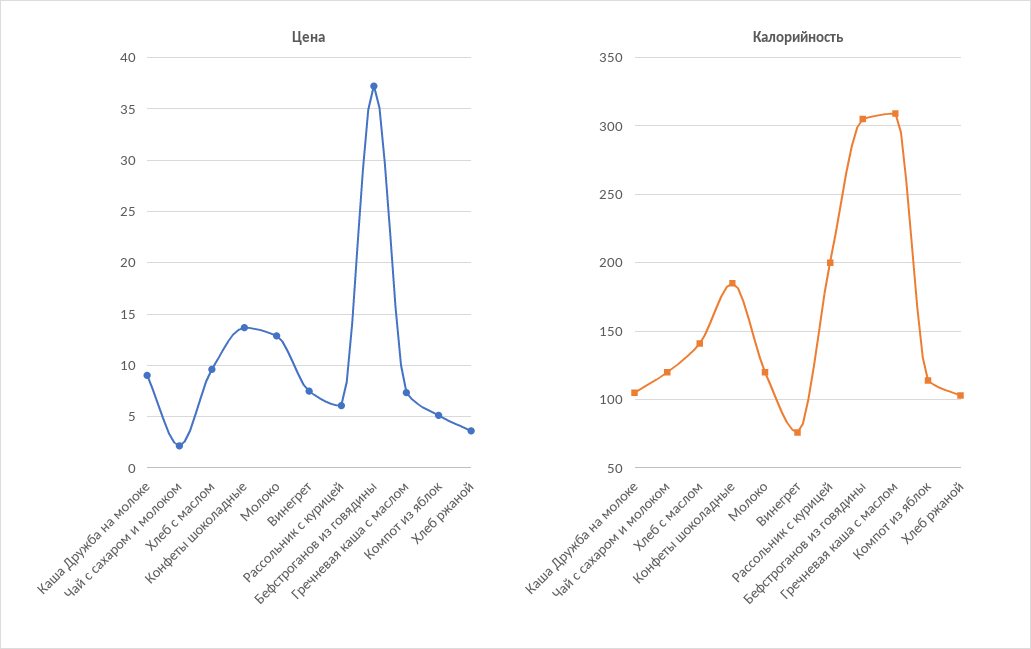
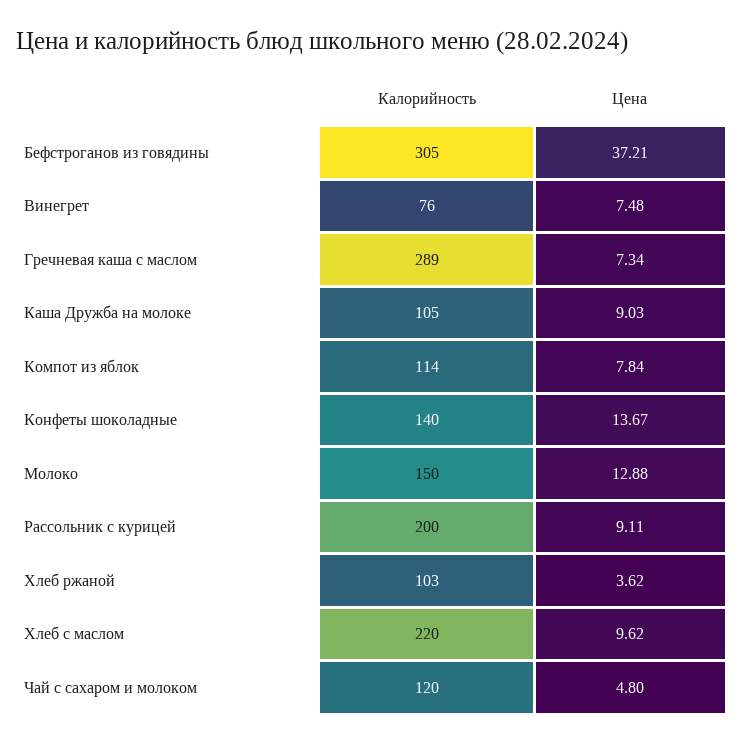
Цена, Чай с сахаром и молоком: 2 -> 4.8
Цена, Рассольник с курицей: 6 -> 9.11
Цена, Компот из яблок: 5 -> 7.84
Калорийность, Хлеб с маслом: 140 -> 220
Калорийность, Конфеты шоколадные: 185 -> 140
Калорийность, Молоко: 120 -> 150
Калорийность, Гречневая каша с маслом: 310 -> 289

